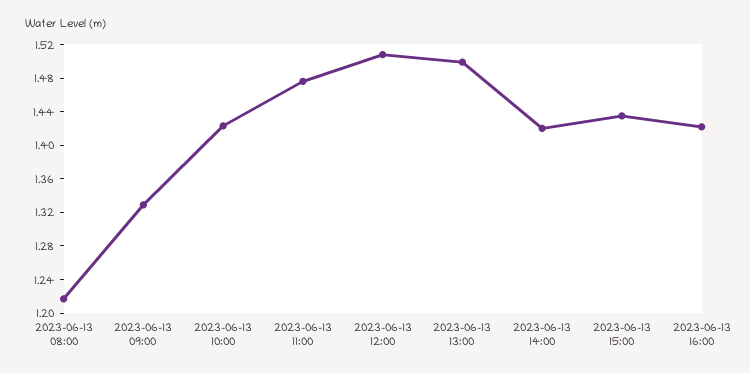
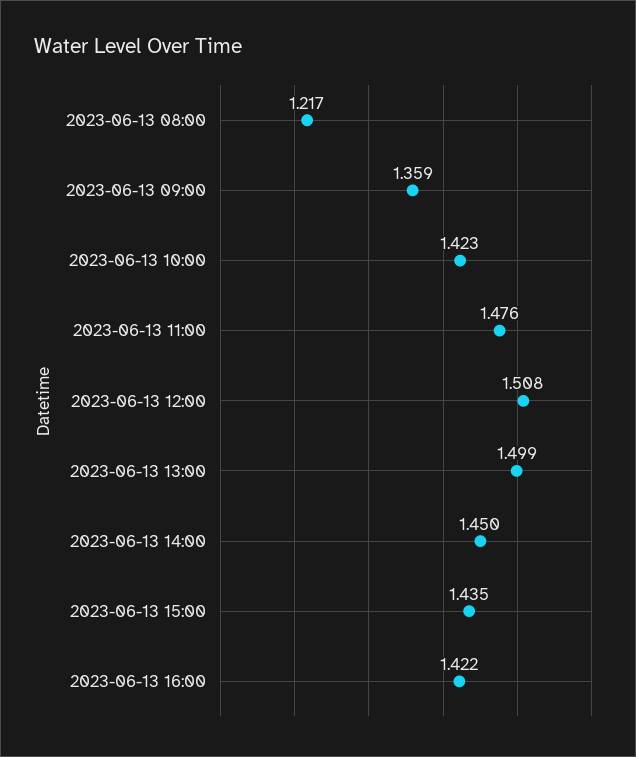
2023-06-13 09:00: 1.33 -> 1.359
2023-06-13 14:00: 1.42 -> 1.45

